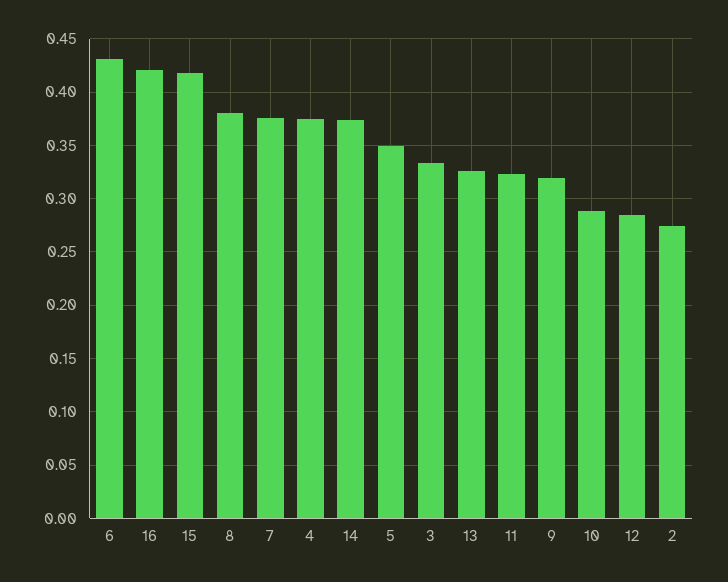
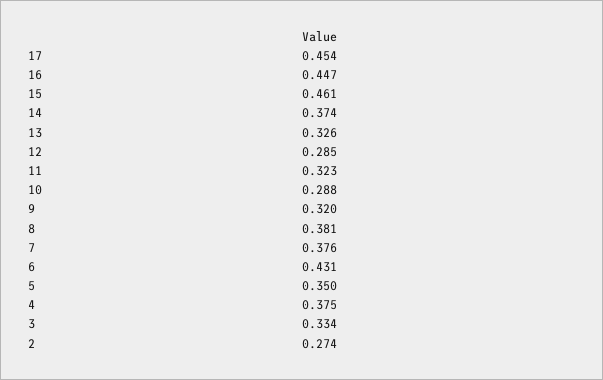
16: 0.42 -> 0.447
15: 0.42 -> 0.461
17: none -> 0.454

